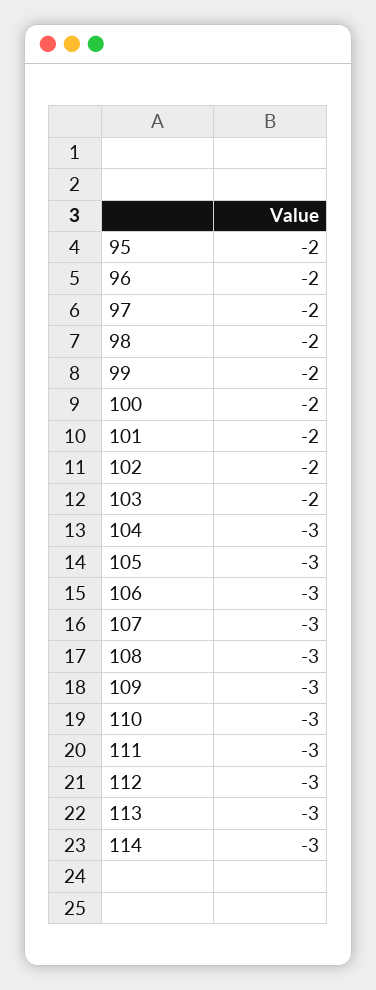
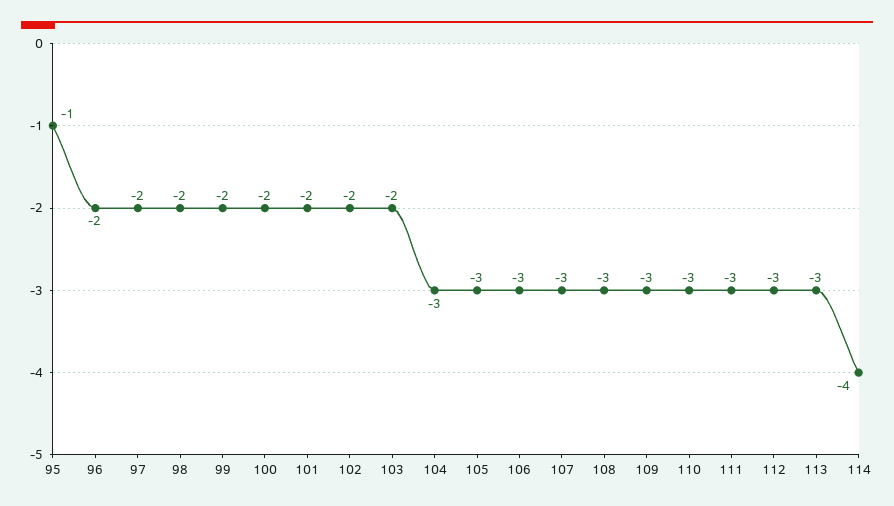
95: -2 -> -1
114: -3 -> -4

